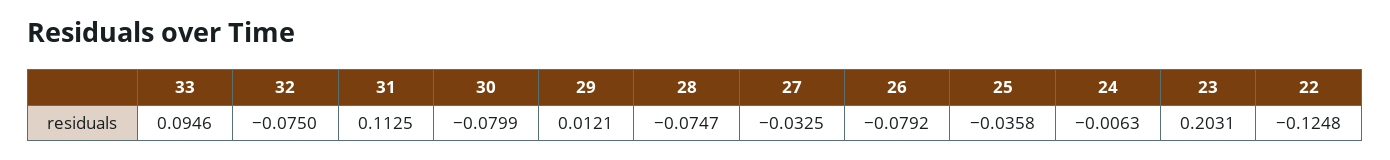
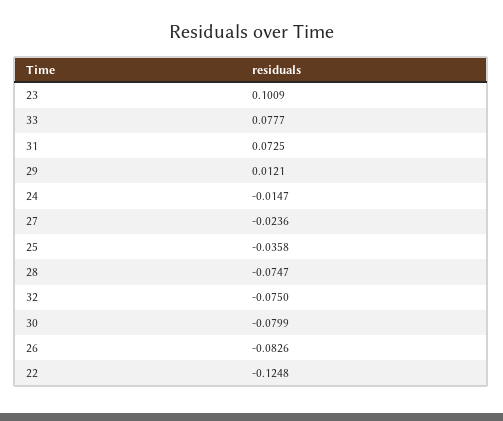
33: 0.0946 -> 0.0777
31: 0.1125 -> 0.0725
27: -0.0325 -> -0.0236
26: -0.0792 -> -0.0826
24: -0.0063 -> -0.0147
23: 0.2031 -> 0.1009

